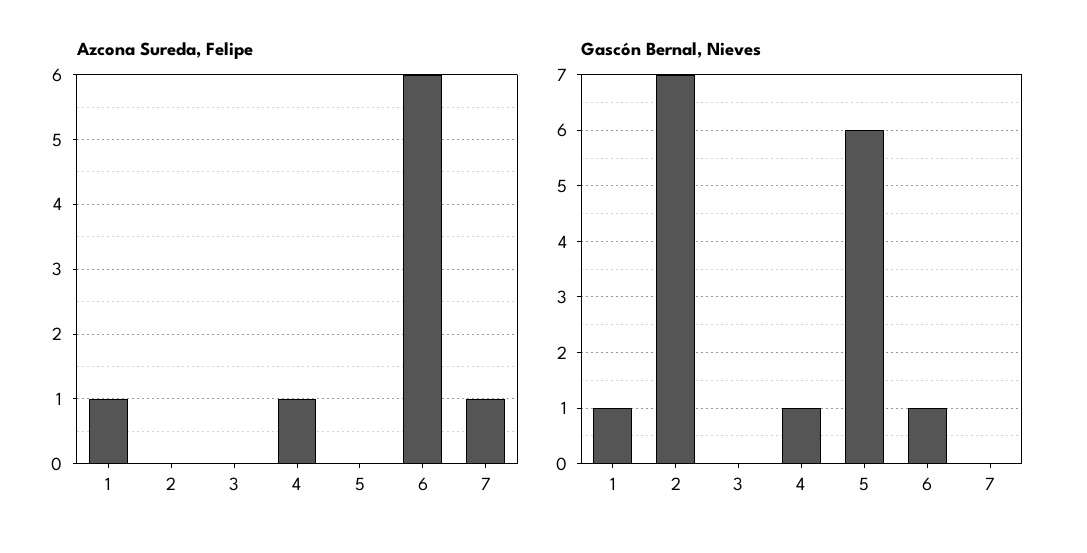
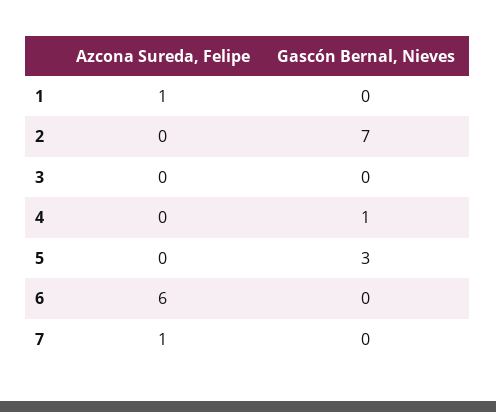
Azcona Sureda, Felipe, 4: 1 -> 0
Gascón Bernal, Nieves, 1: 1 -> 0
Gascón Bernal, Nieves, 5: 6 -> 3
Gascón Bernal, Nieves, 6: 1 -> 0

